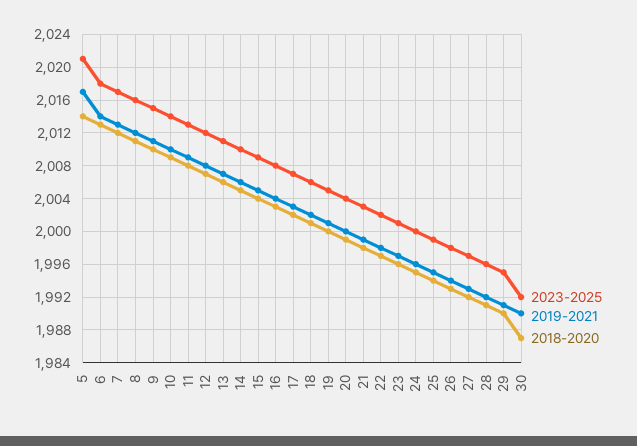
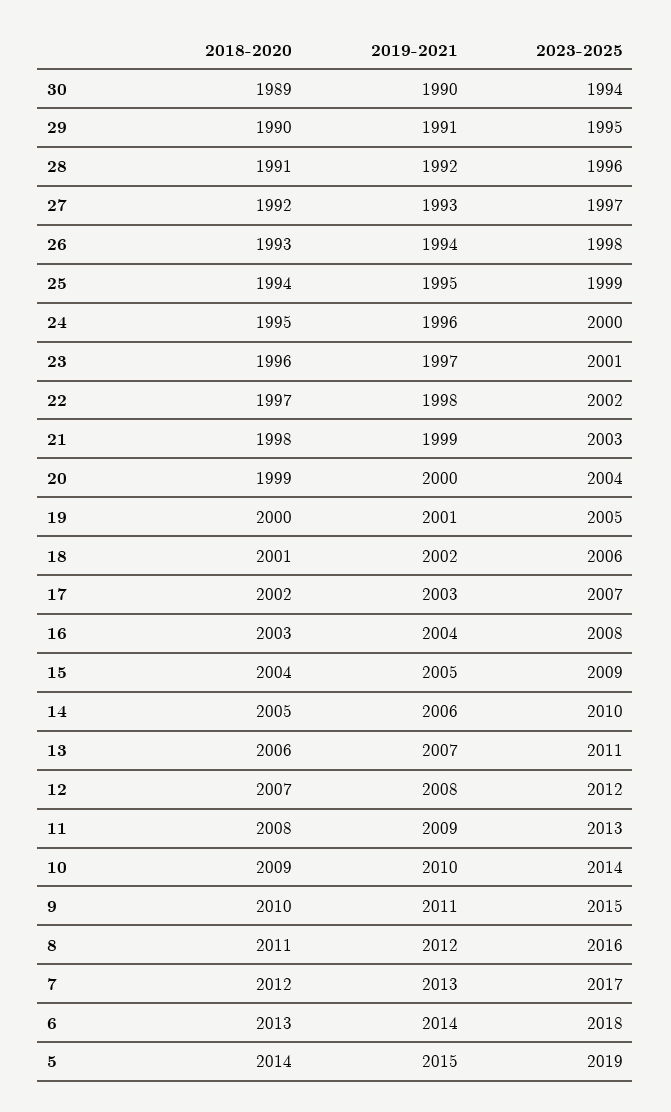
2023-2025, 5: 2021 -> 2019
2019-2021, 5: 2017 -> 2015
2023-2025, 30: 1992 -> 1994
2018-2020, 30: 1987 -> 1989

